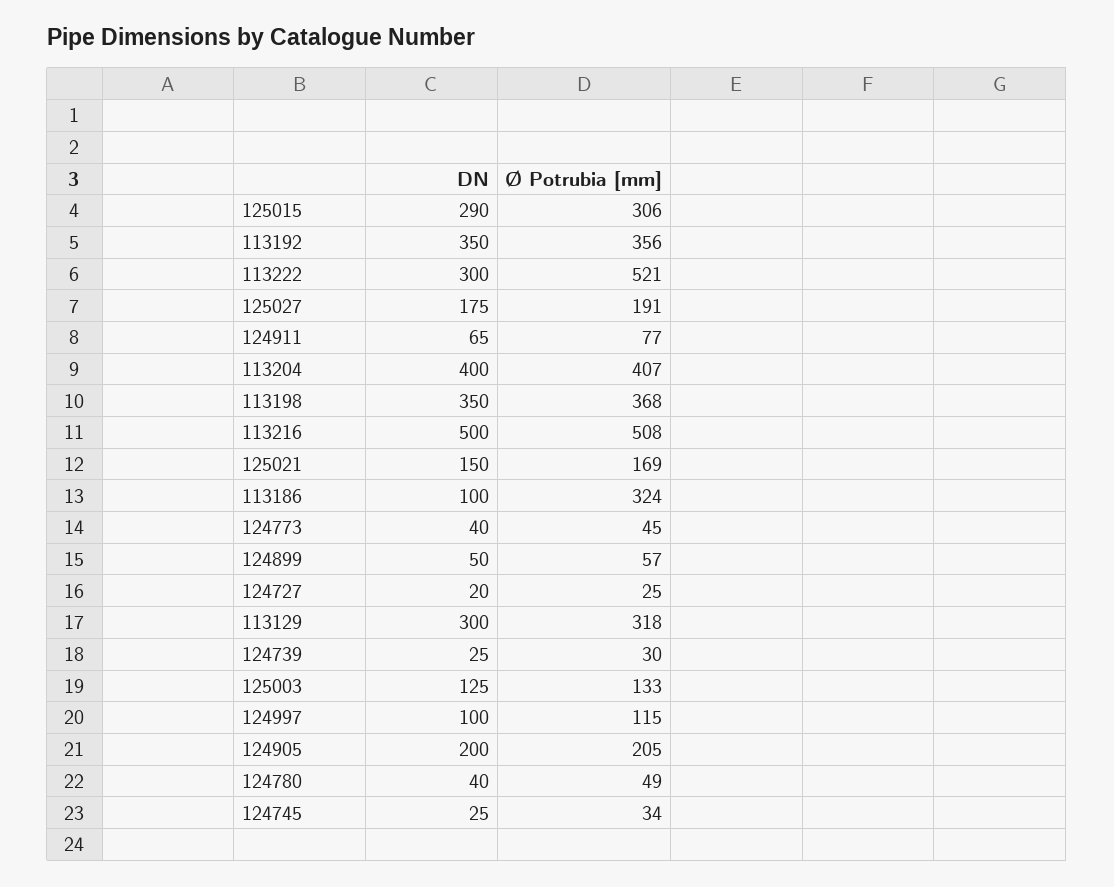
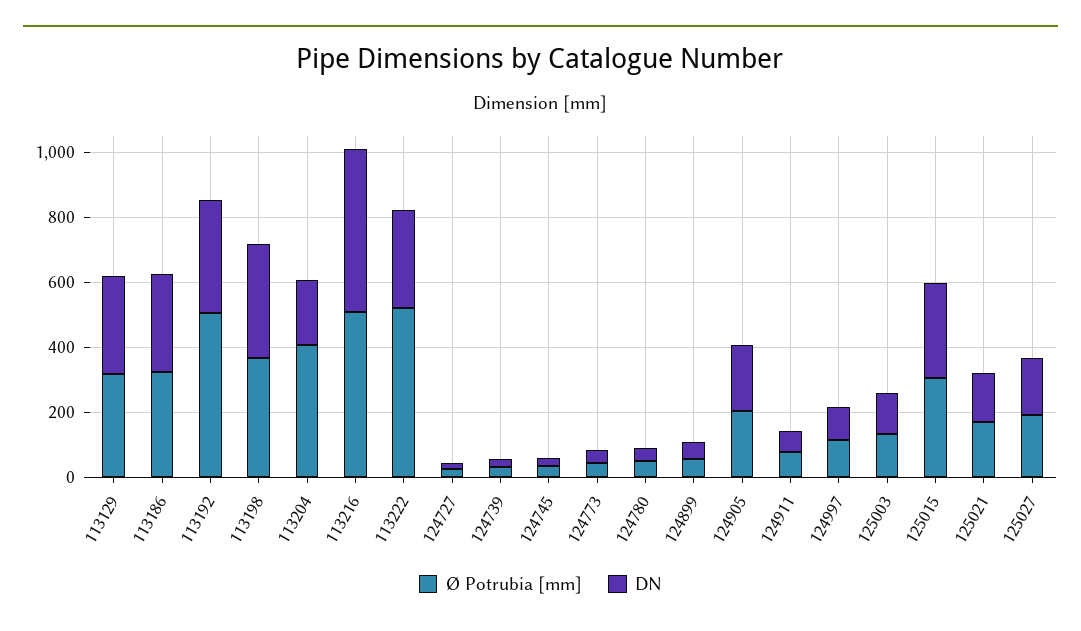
Ø Potrubia [mm], 113192: 356 -> 500
DN, 113204: 400 -> 200
DN, 113186: 100 -> 300

